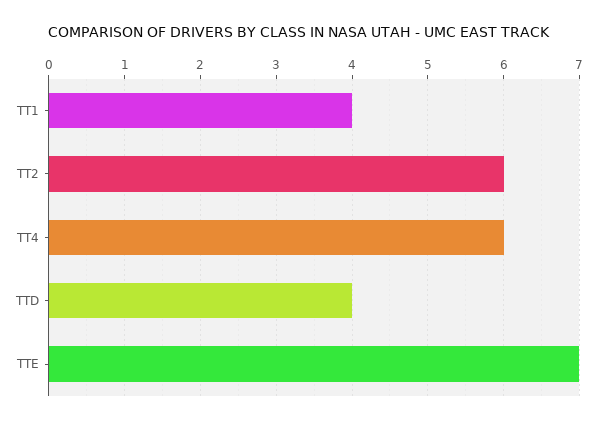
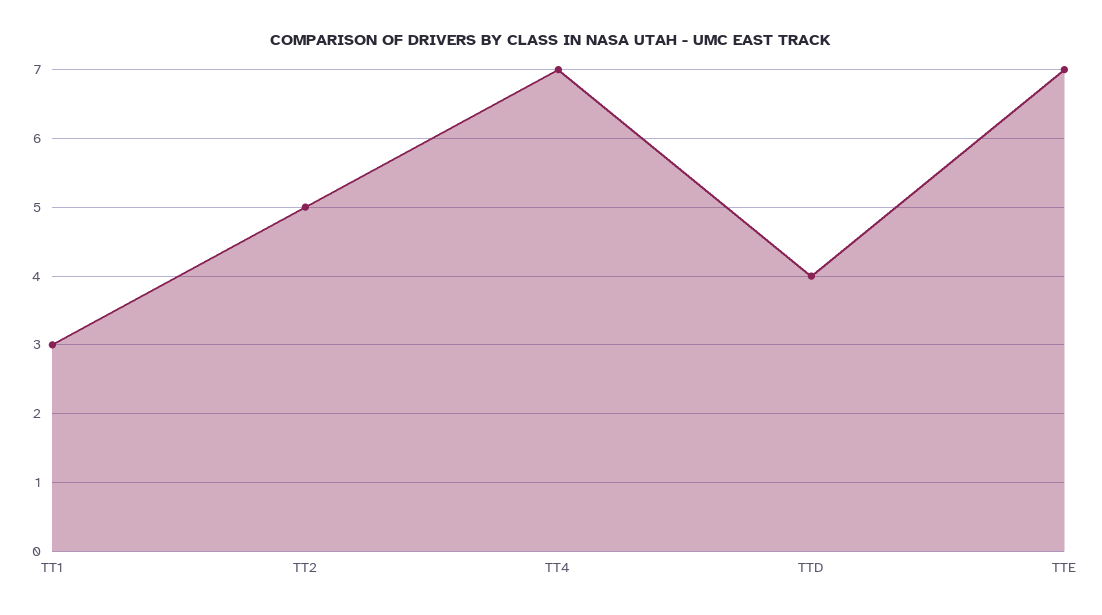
TT1: 4 -> 3
TT2: 6 -> 5
TT4: 6 -> 7

